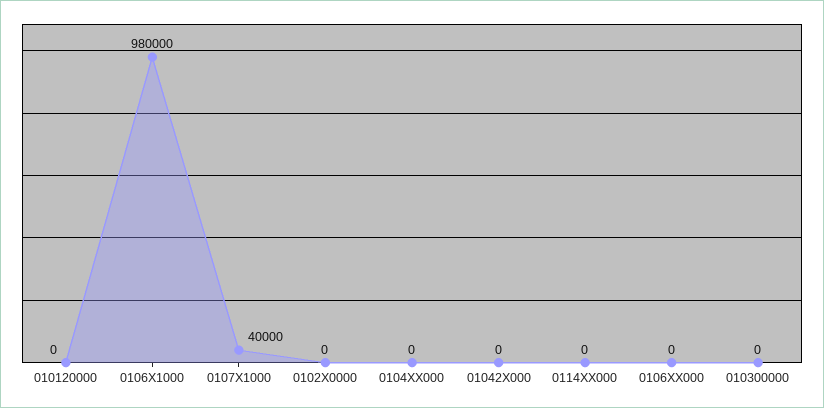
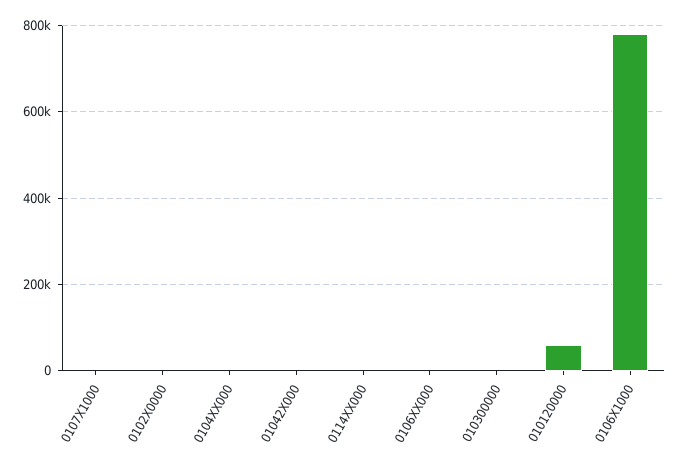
010120000: 0 -> 60000
0106X1000: 980000 -> 780000
0107X1000: 40000 -> 0

